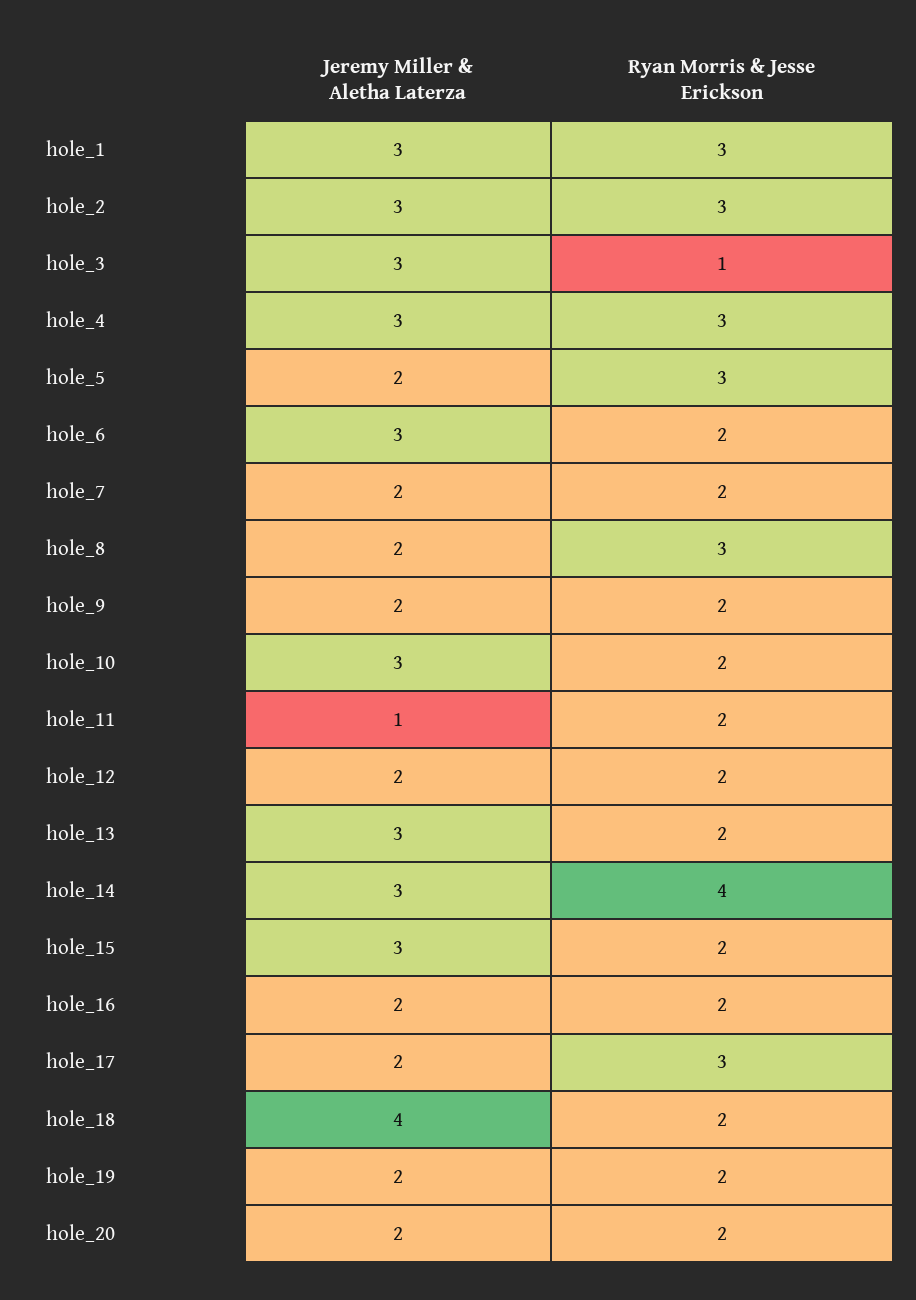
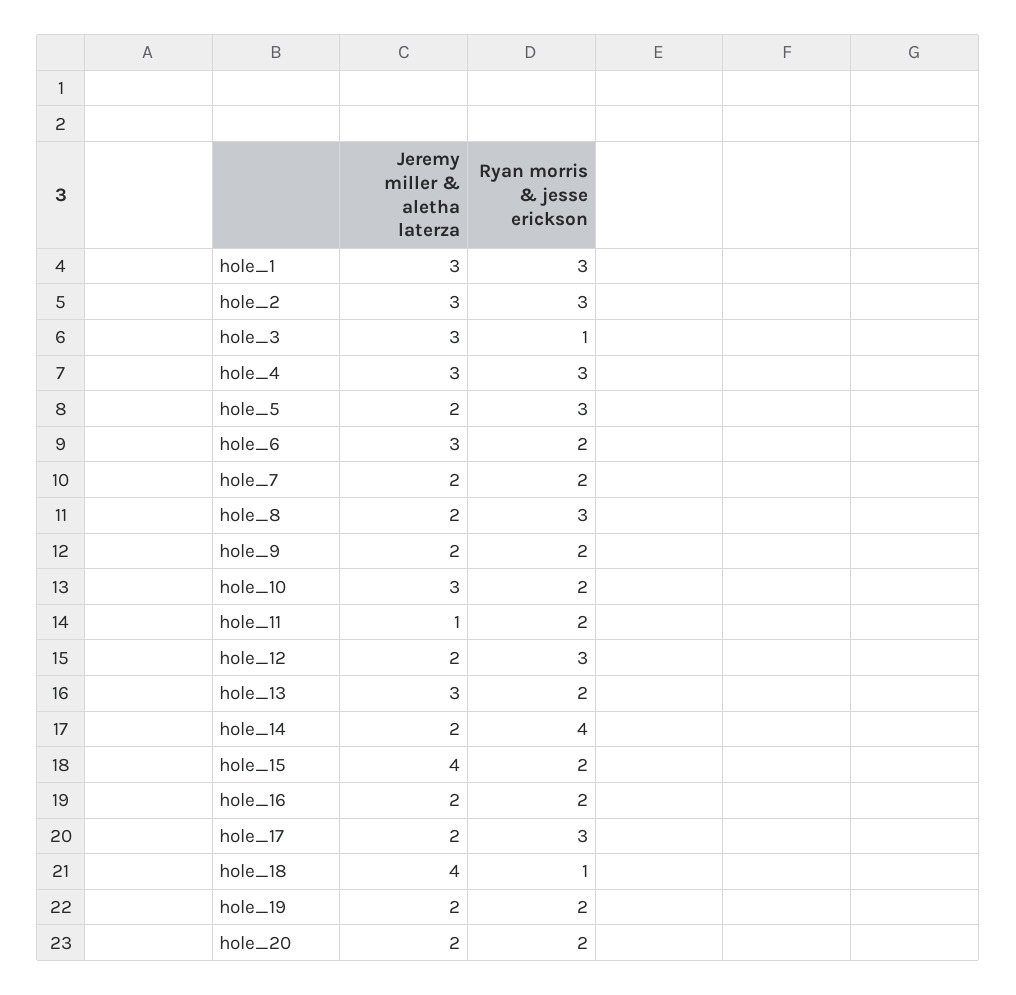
Ryan Morris & Jesse Erickson, hole_12: 2 -> 3
Jeremy Miller & Aletha Laterza, hole_14: 3 -> 2
Jeremy Miller & Aletha Laterza, hole_15: 3 -> 4
Ryan Morris & Jesse Erickson, hole_18: 2 -> 1

